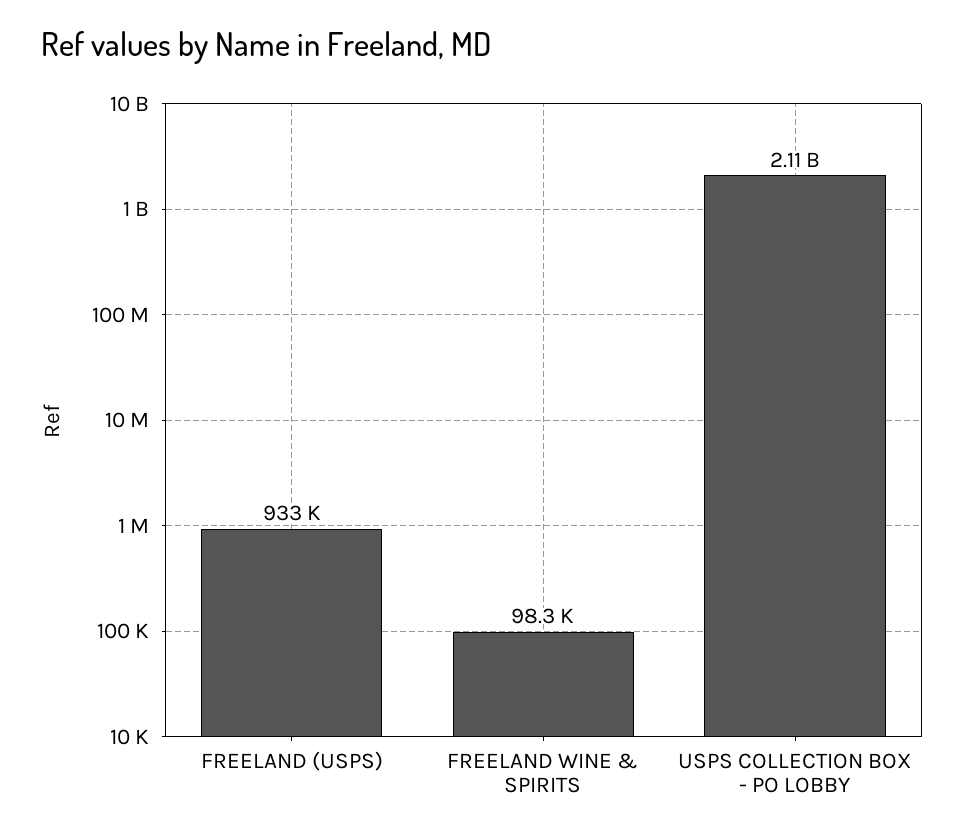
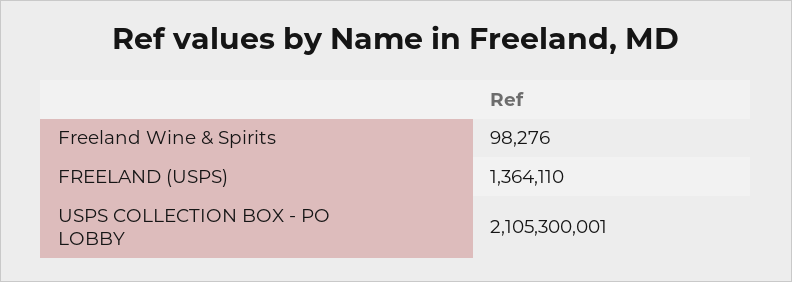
FREELAND (USPS): 933000 -> 1364110

